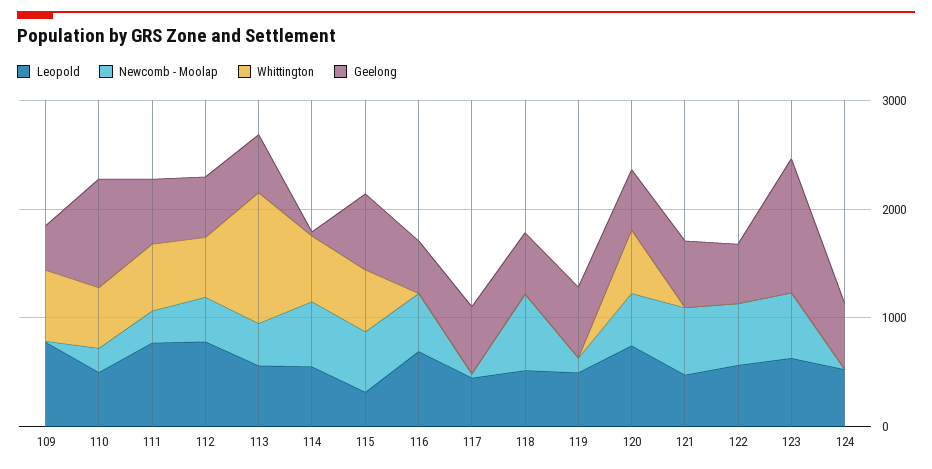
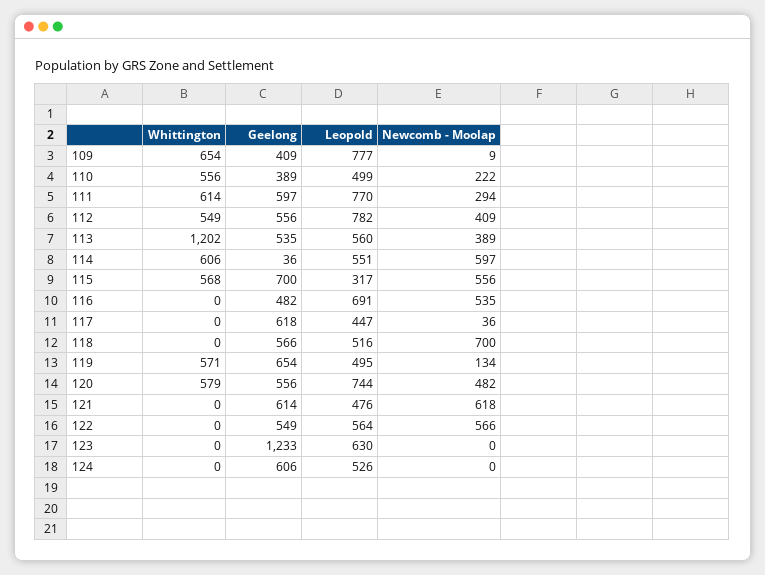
Geelong, 110: 1000 -> 389
Whittington, 119: 0 -> 571
Newcomb - Moolap, 123: 600 -> 0

